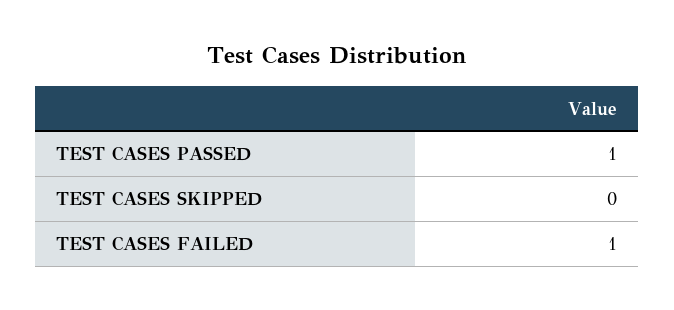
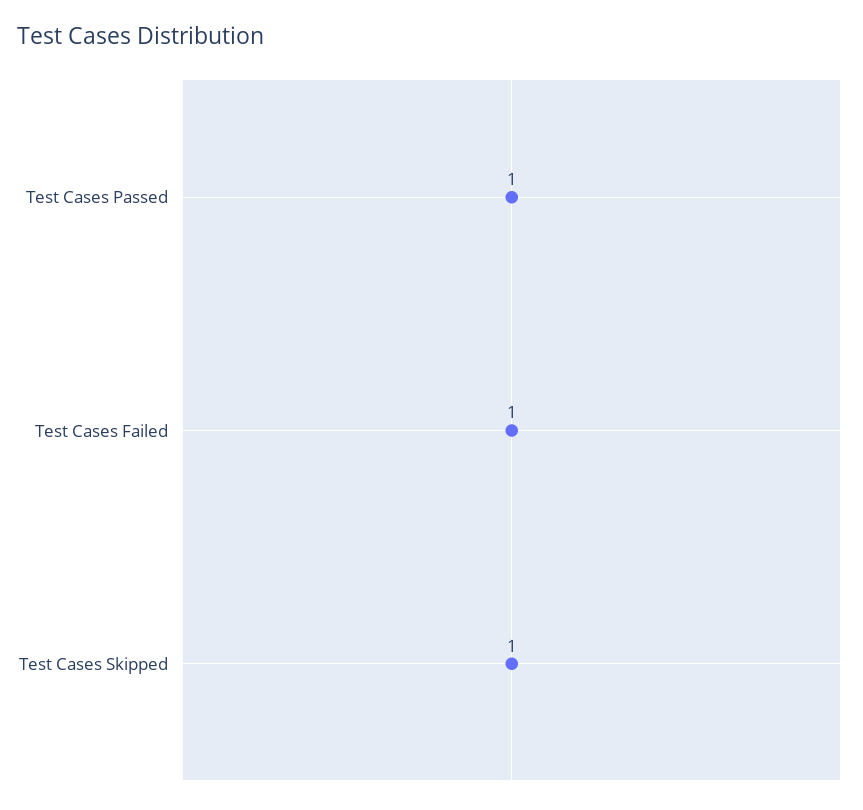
TEST CASES SKIPPED: 0 -> 1

